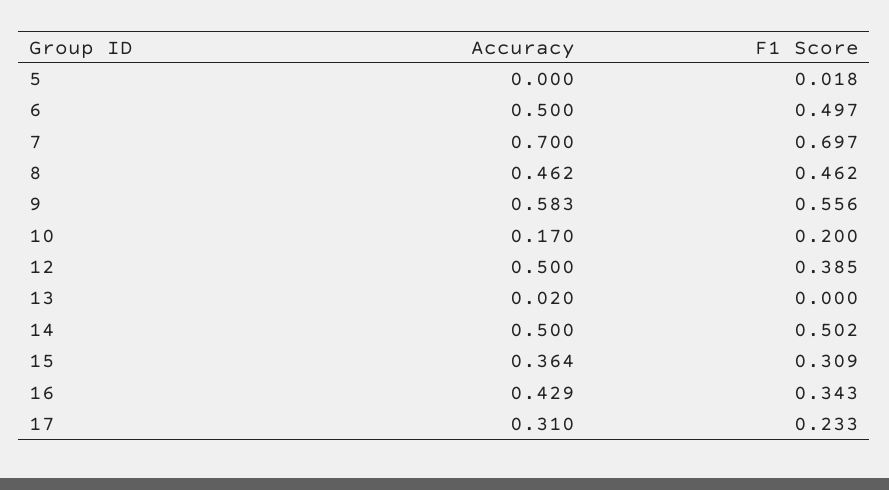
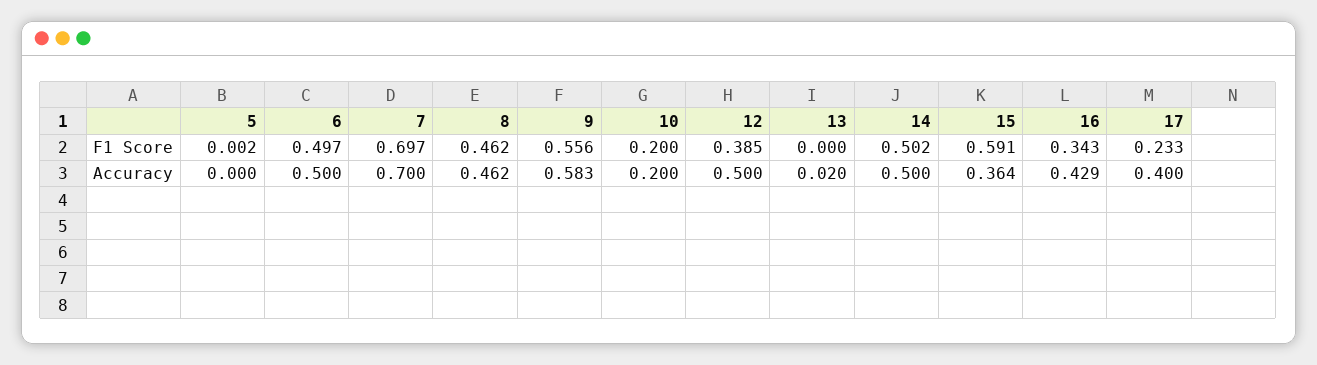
F1 Score, 5: 0.018 -> 0.002
Accuracy, 10: 0.17 -> 0.2
F1 Score, 15: 0.309 -> 0.591
Accuracy, 17: 0.31 -> 0.4

